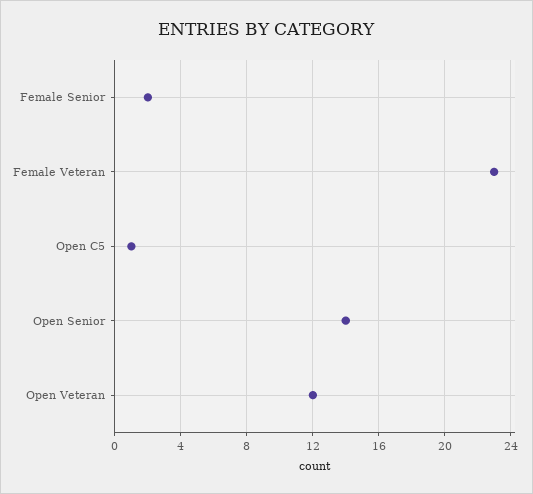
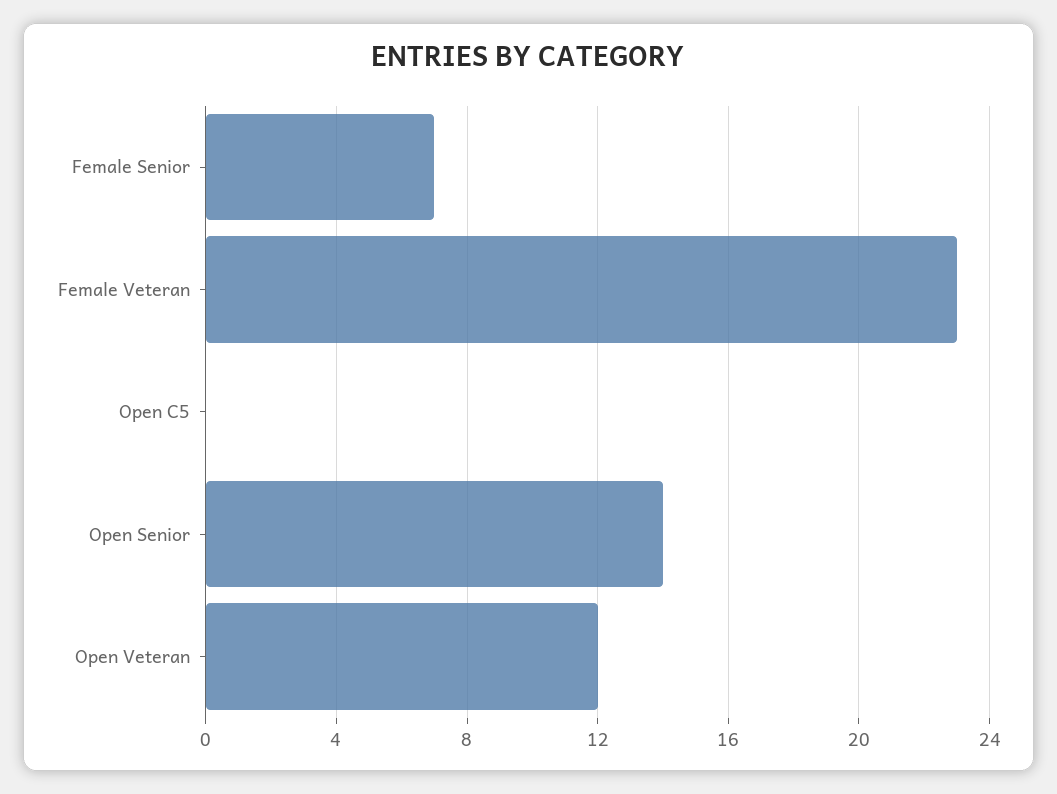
Female Senior: 2 -> 7
Open C5: 1 -> 0

